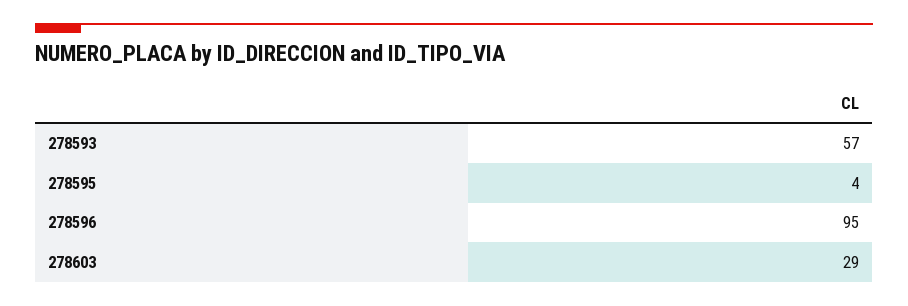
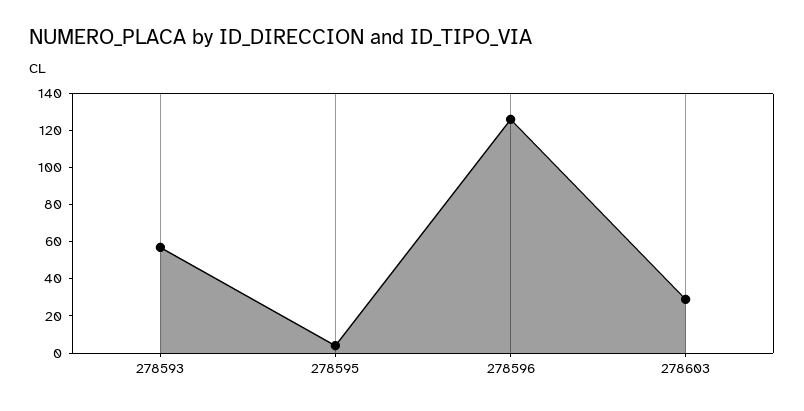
278596: 95 -> 125

